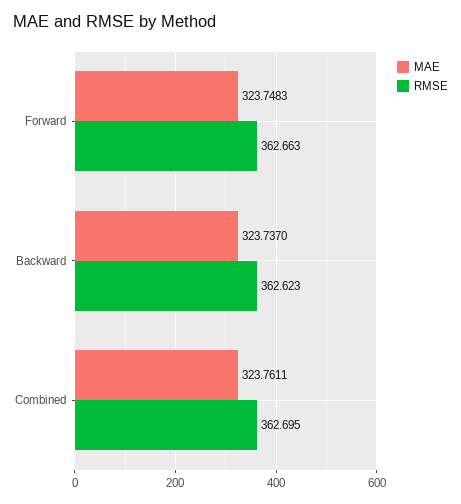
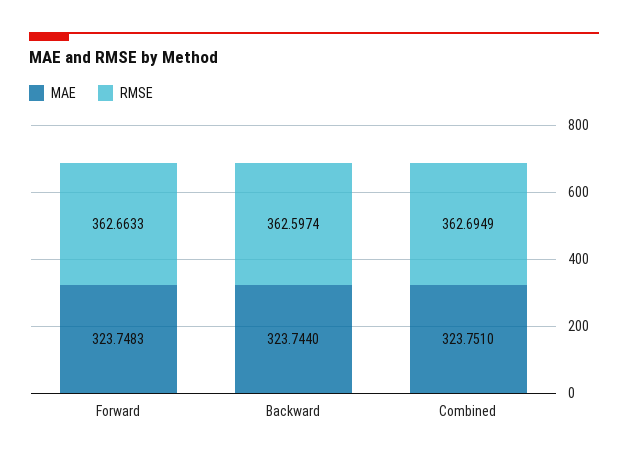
MAE, Backward: 323.737 -> 323.744
RMSE, Backward: 362.623 -> 362.5974
MAE, Combined: 323.7611 -> 323.751

